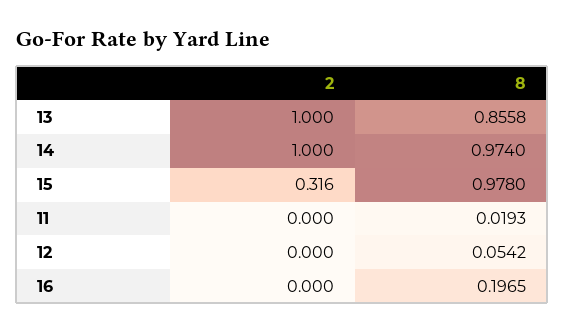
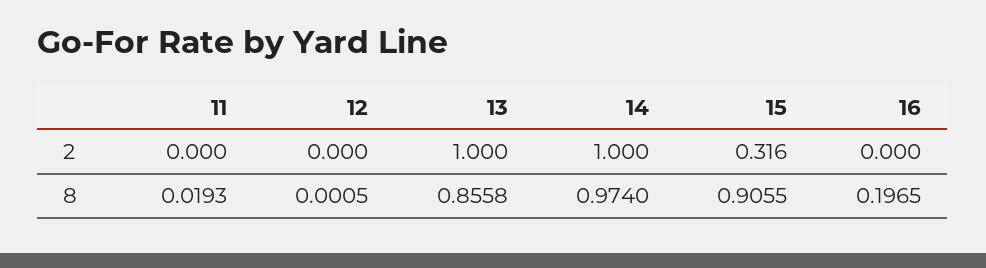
8, 15: 0.978 -> 0.9055
8, 12: 0.0542 -> 0.0005

